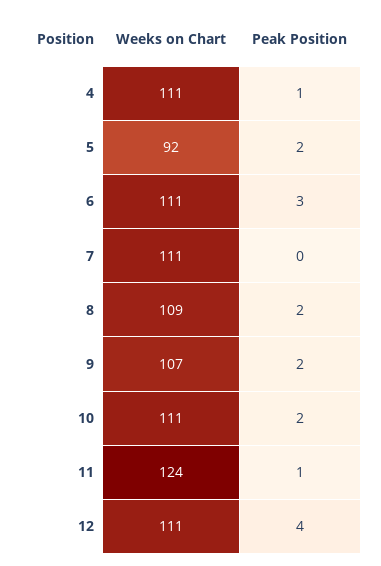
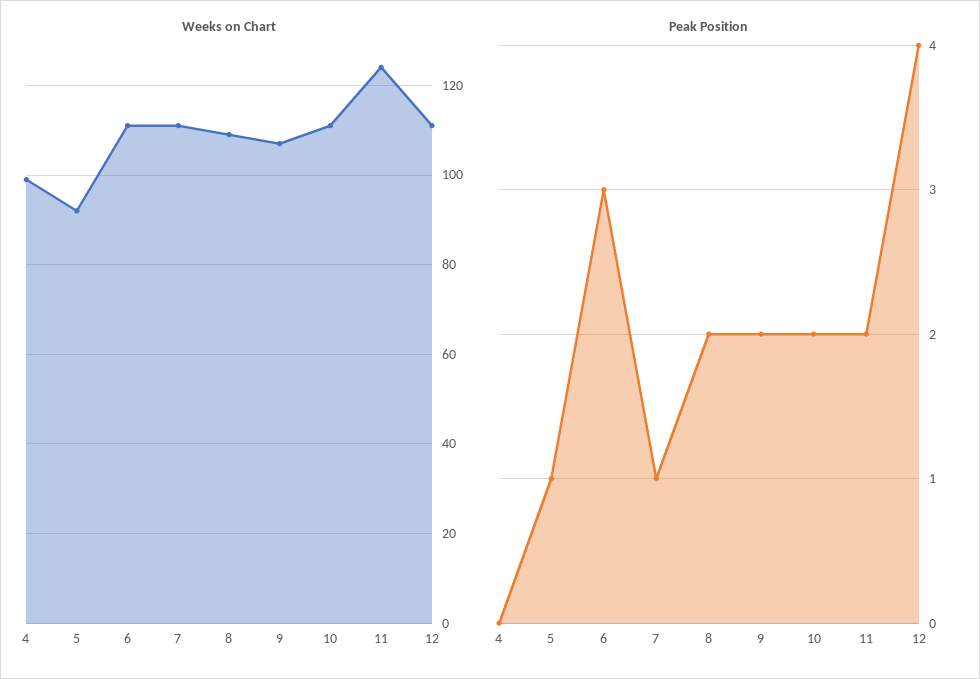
Weeks on Chart, 4: 111 -> 100
Peak Position, 4: 1 -> 0
Peak Position, 5: 2 -> 1
Peak Position, 7: 0 -> 1
Peak Position, 11: 1 -> 2

